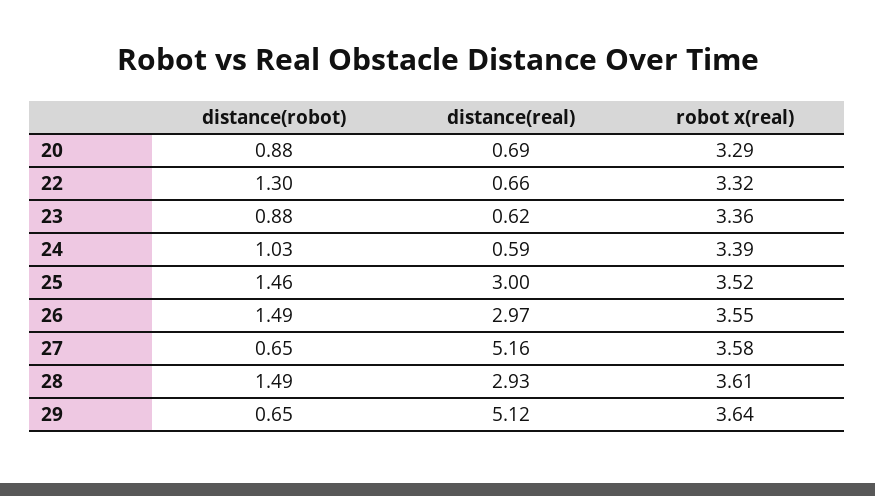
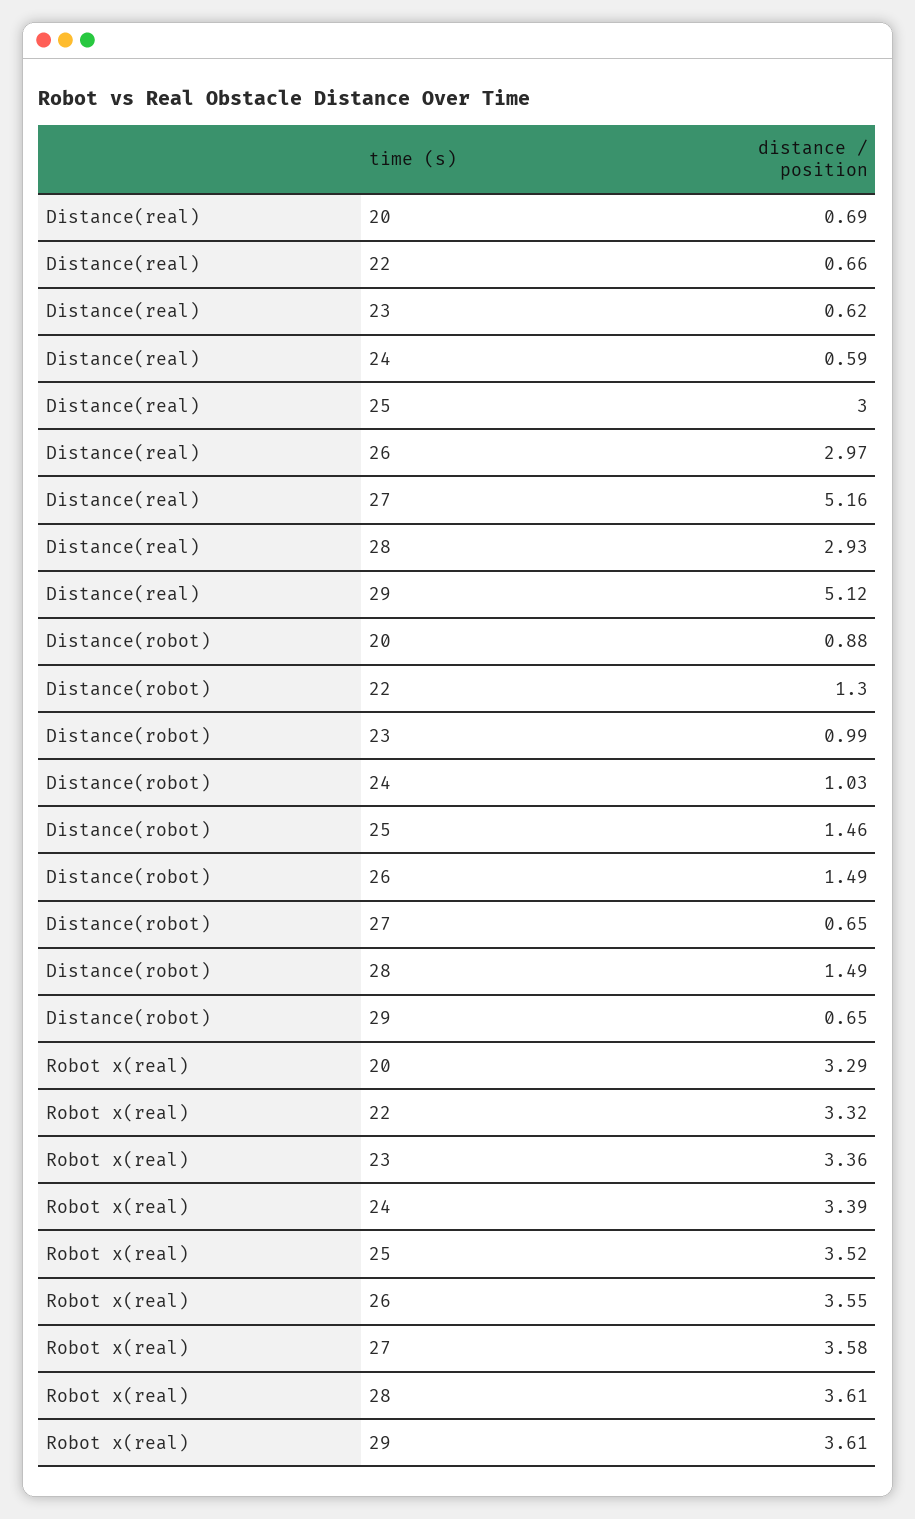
distance(robot), 23: 0.88 -> 0.99
robot x(real), 29: 3.64 -> 3.61

